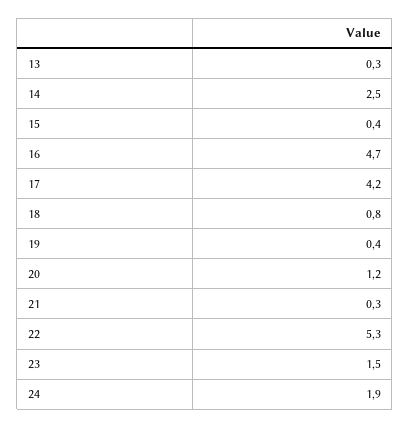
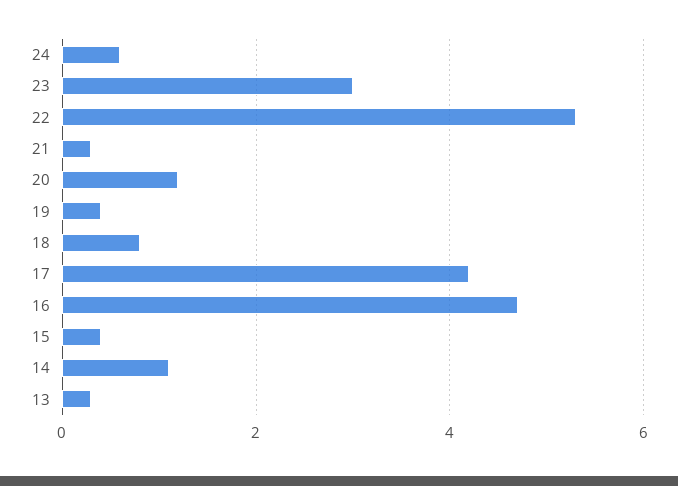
14: 2.5 -> 1
23: 1.5 -> 3
24: 1.9 -> 0.5

